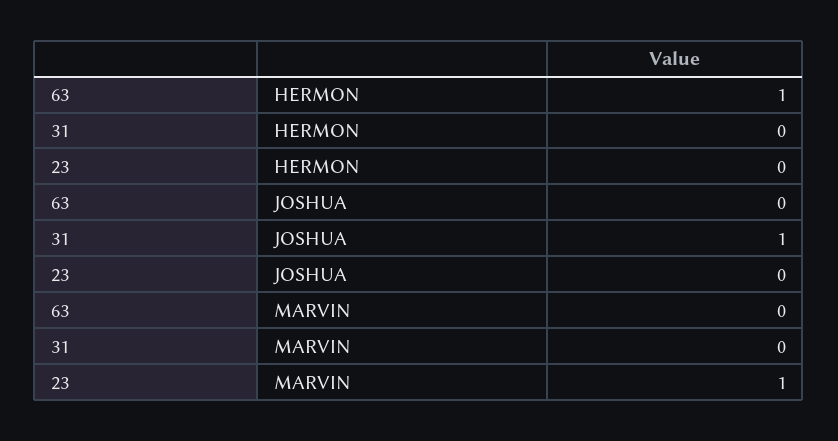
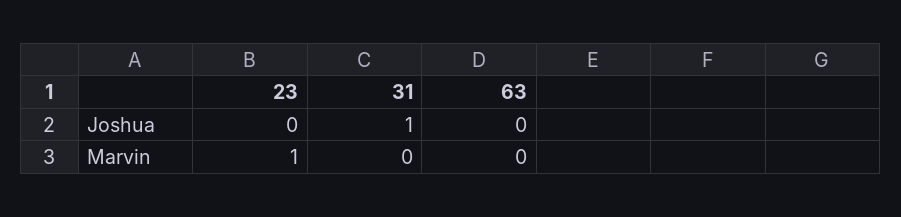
63, HERMON: 1 -> none
31, HERMON: 0 -> none
23, HERMON: 0 -> none

